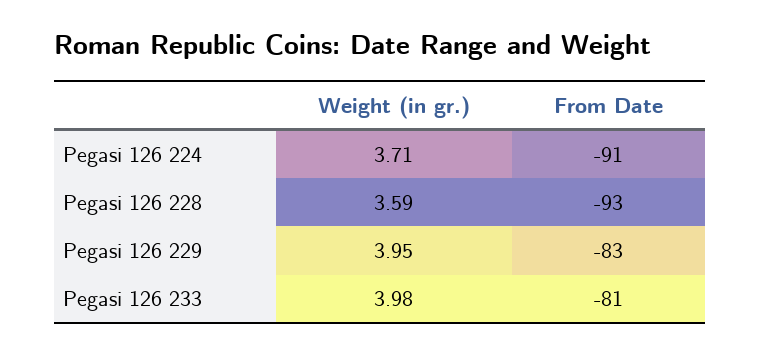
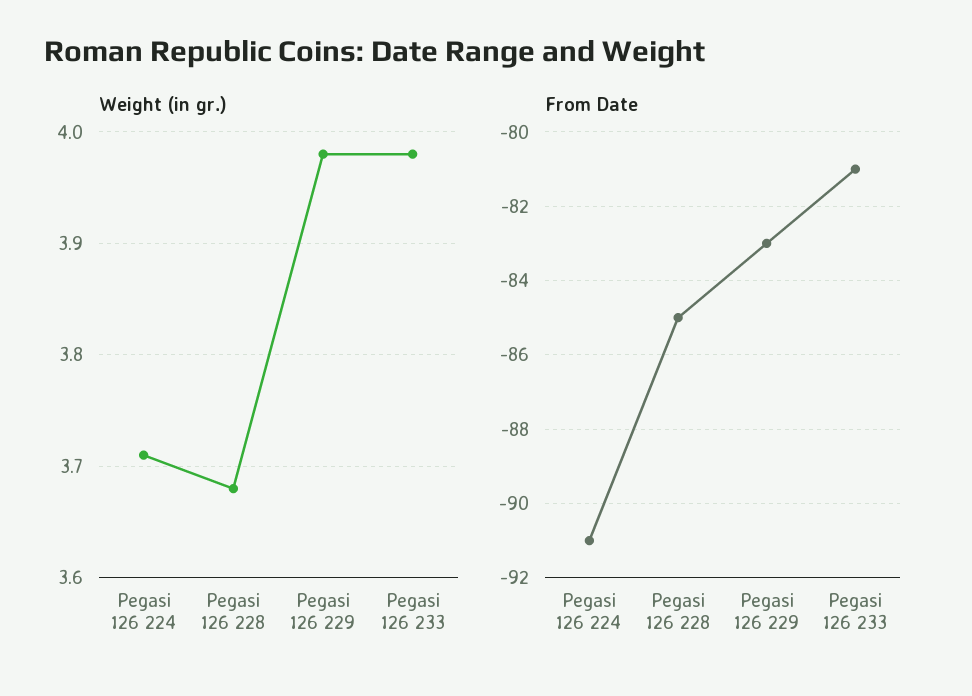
Weight (in gr.), Pegasi 126 228: 3.59 -> 3.68
From Date, Pegasi 126 228: -93 -> -85
Weight (in gr.), Pegasi 126 229: 3.95 -> 3.98

